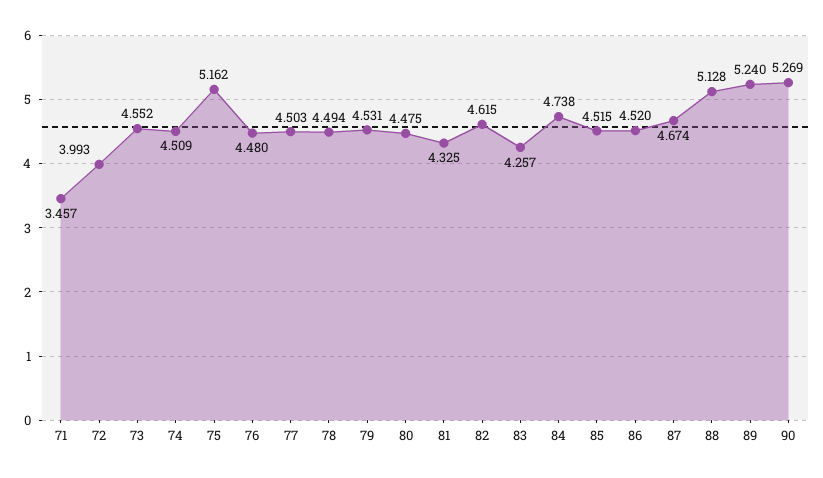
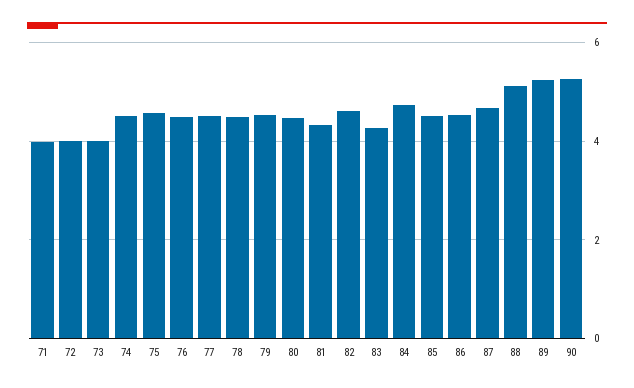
71: 3.457 -> 4
73: 4.552 -> 4
75: 5.162 -> 4.6

